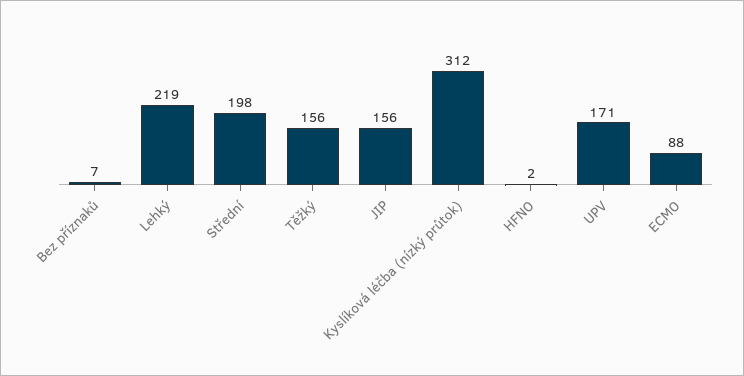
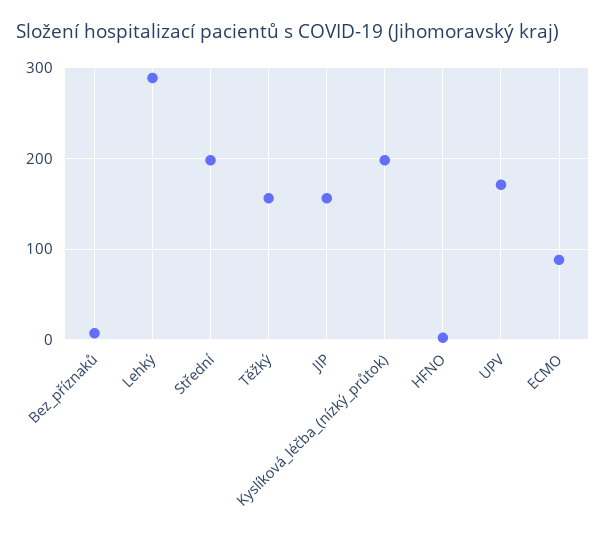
Lehký: 219 -> 290
Kyslíková léčba (nízký průtok): 312 -> 200

